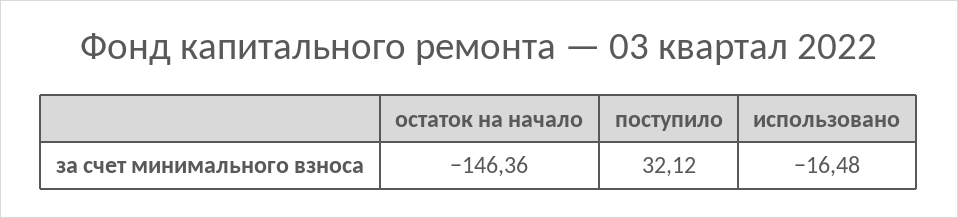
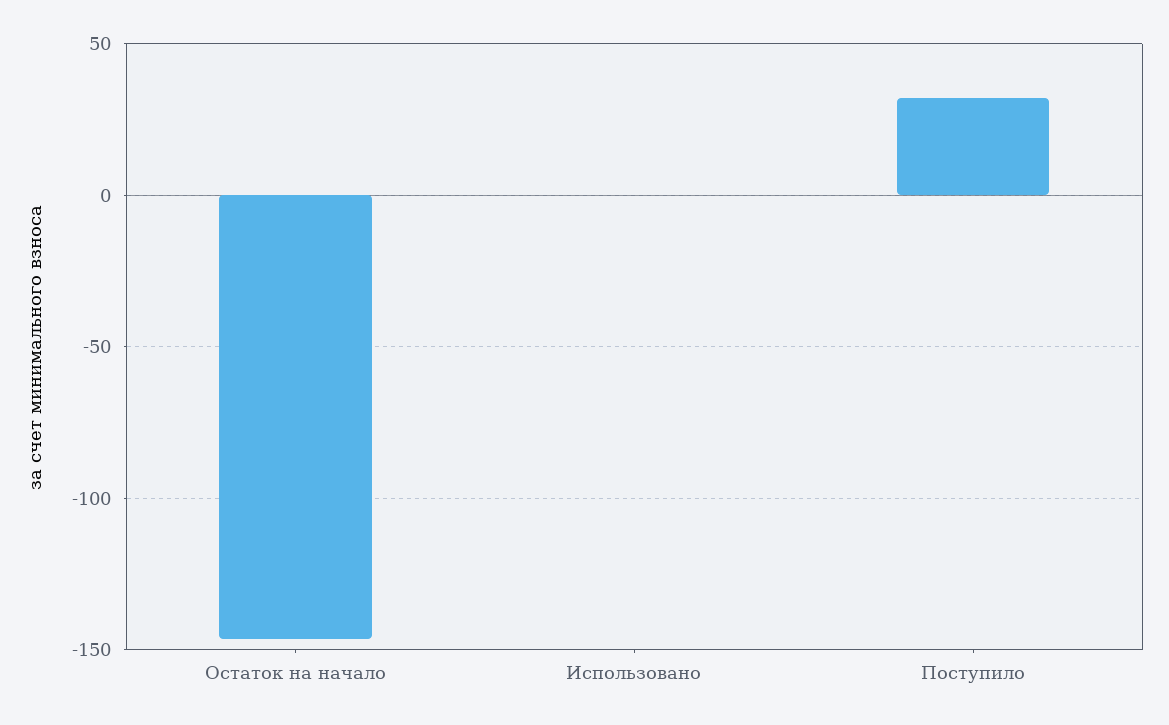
использовано: -16.48 -> 0

